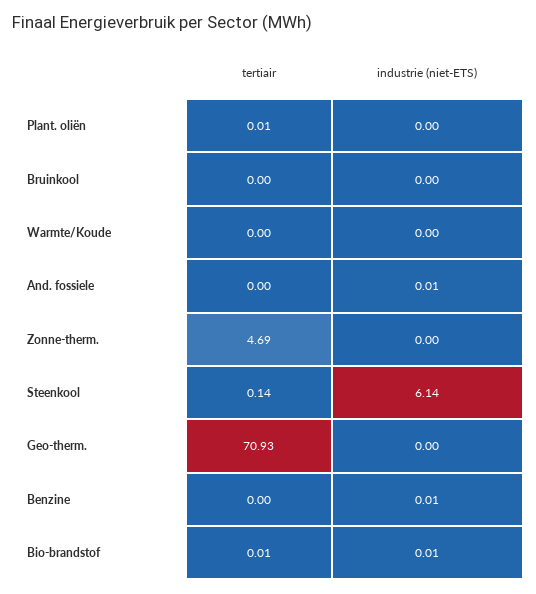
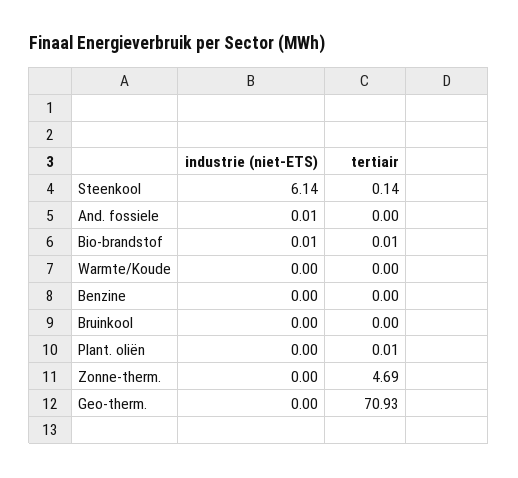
industrie (niet-ETS), Benzine: 0.01 -> 0

